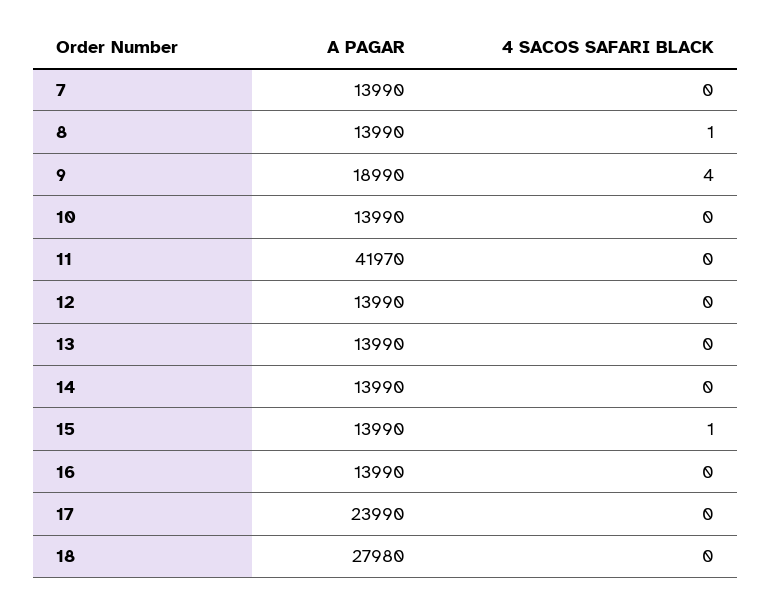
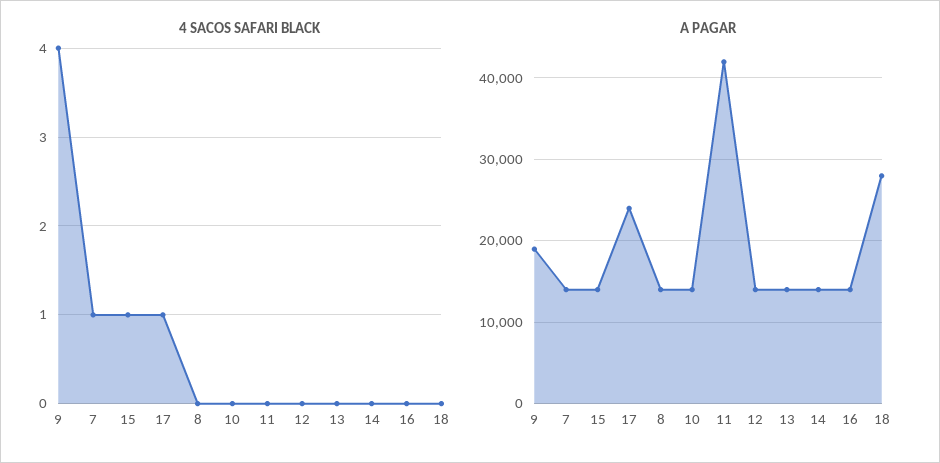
4 SACOS SAFARI BLACK, 7: 0 -> 1
4 SACOS SAFARI BLACK, 8: 1 -> 0
4 SACOS SAFARI BLACK, 17: 0 -> 1

